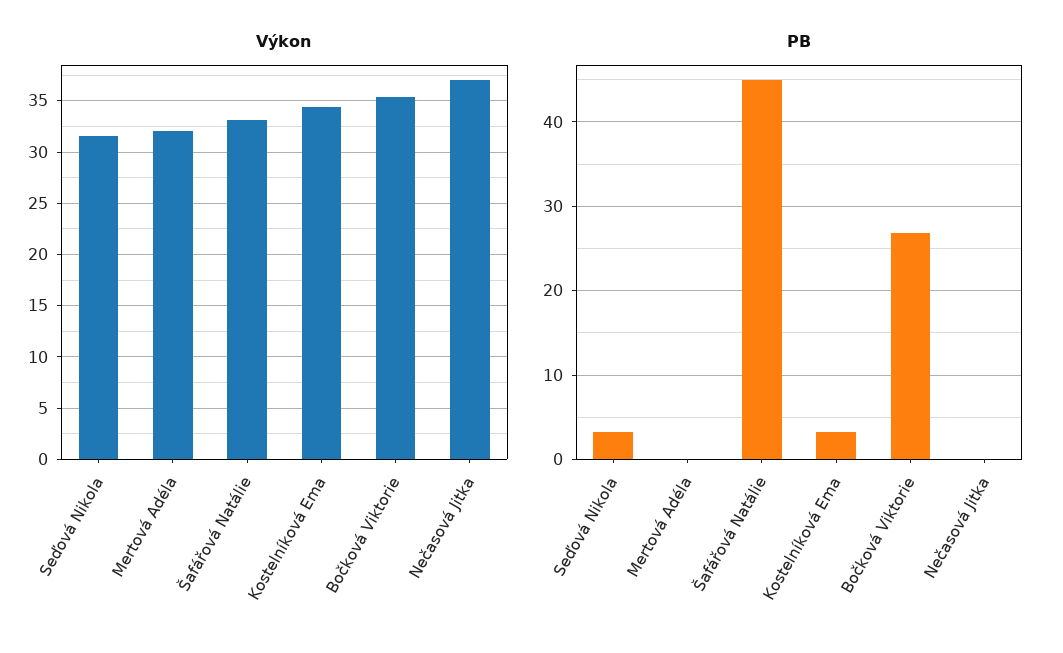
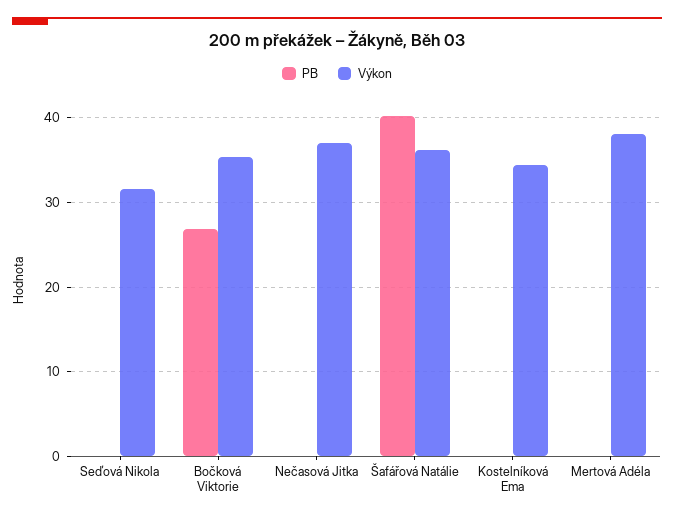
Výkon, Mertová Adéla: 32 -> 38
Výkon, Šafářová Natálie: 33 -> 36
PB, Seďová Nikola: 3 -> 0
PB, Šafářová Natálie: 45 -> 40
PB, Kostelníková Ema: 3 -> 0

